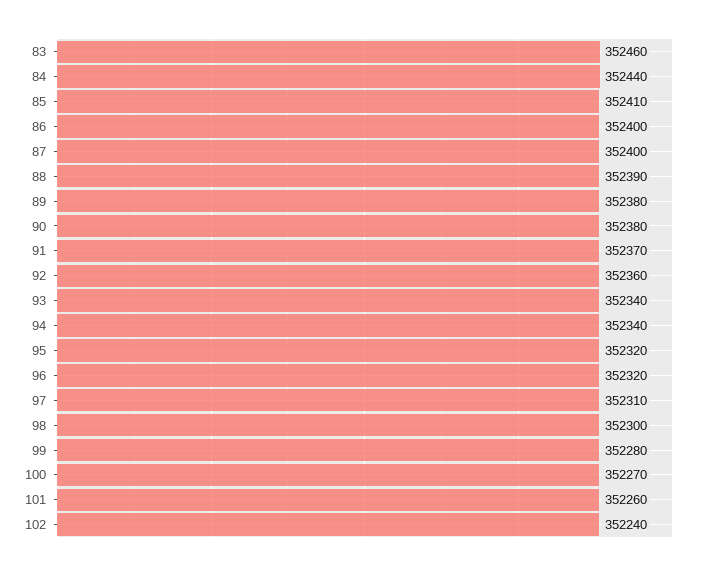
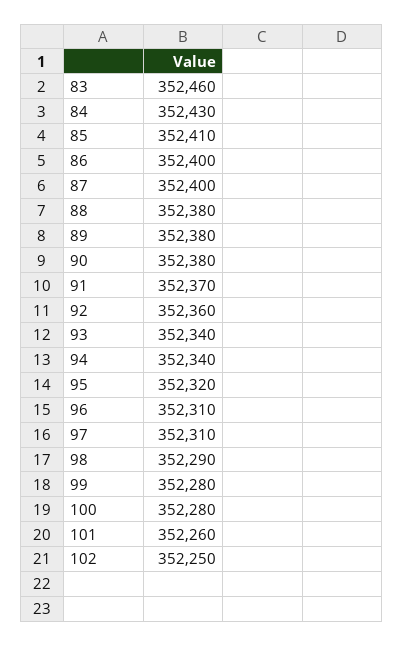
84: 352440 -> 352430
88: 352390 -> 352380
96: 352320 -> 352310
98: 352300 -> 352290
100: 352270 -> 352280
102: 352240 -> 352250

